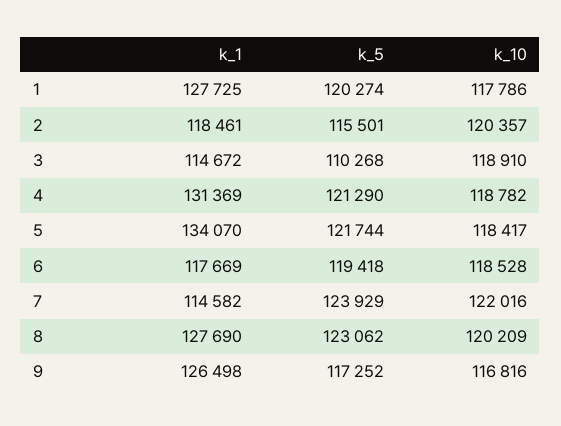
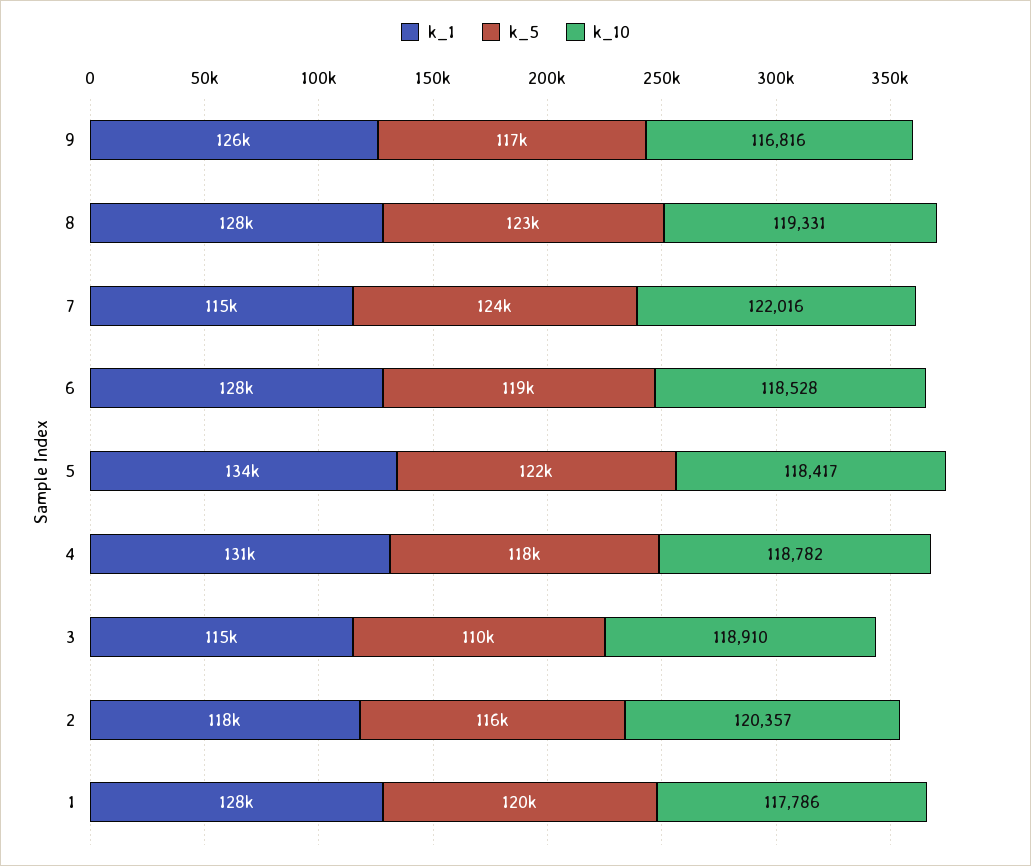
k_5, 4: 121290 -> 118000
k_1, 6: 117669 -> 128000
k_10, 8: 120209 -> 119331

